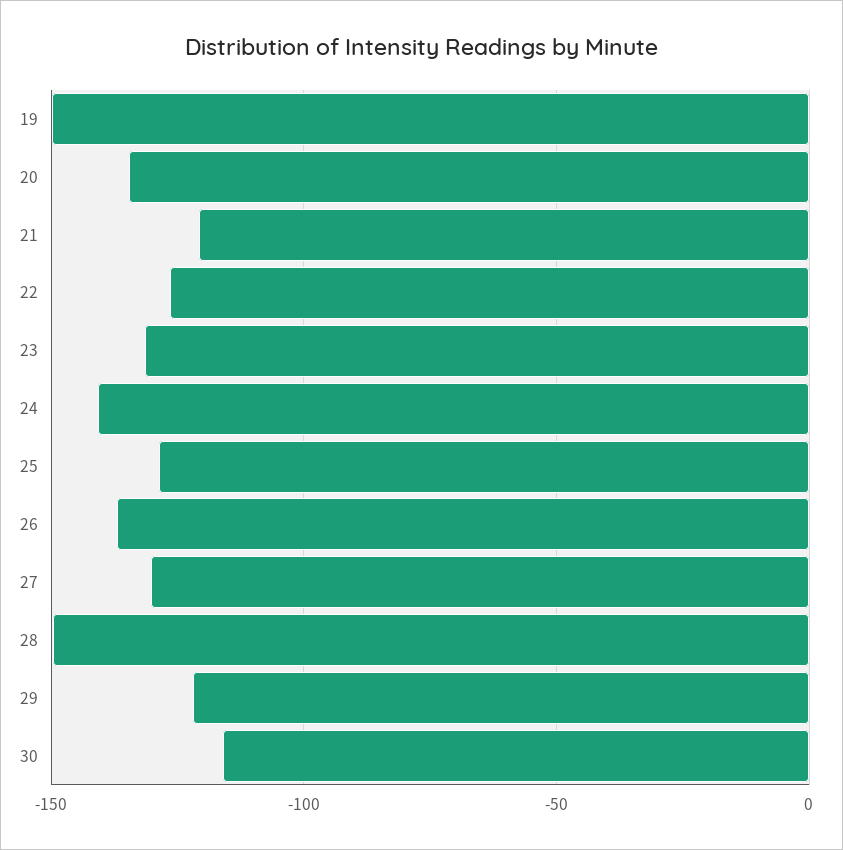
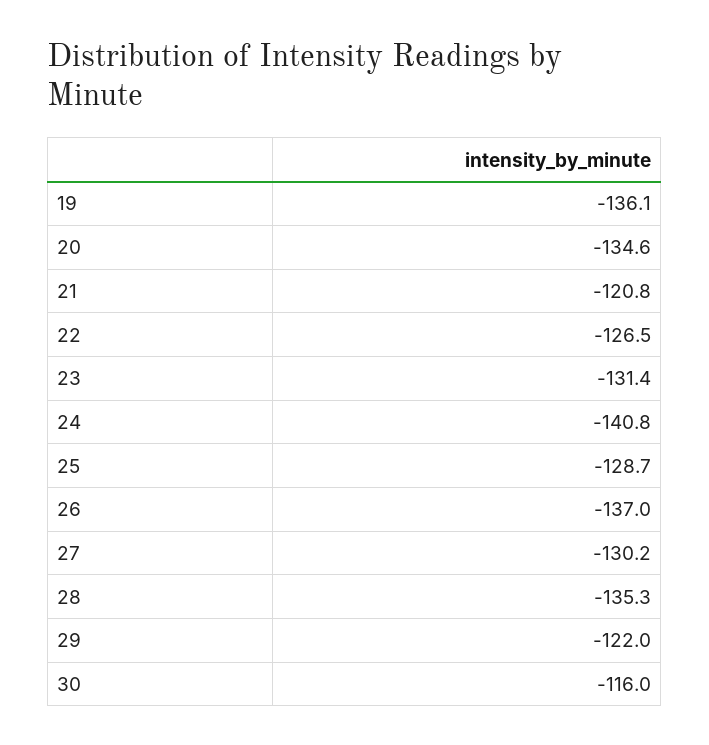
19: -150 -> -136.1
28: -150 -> -135.3

